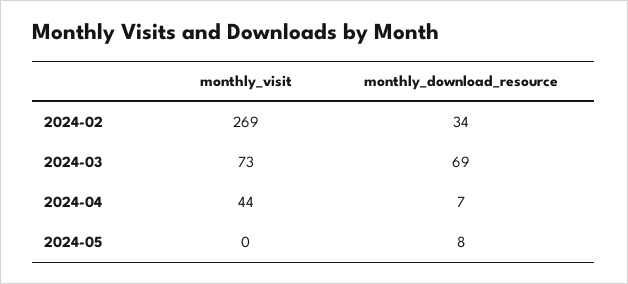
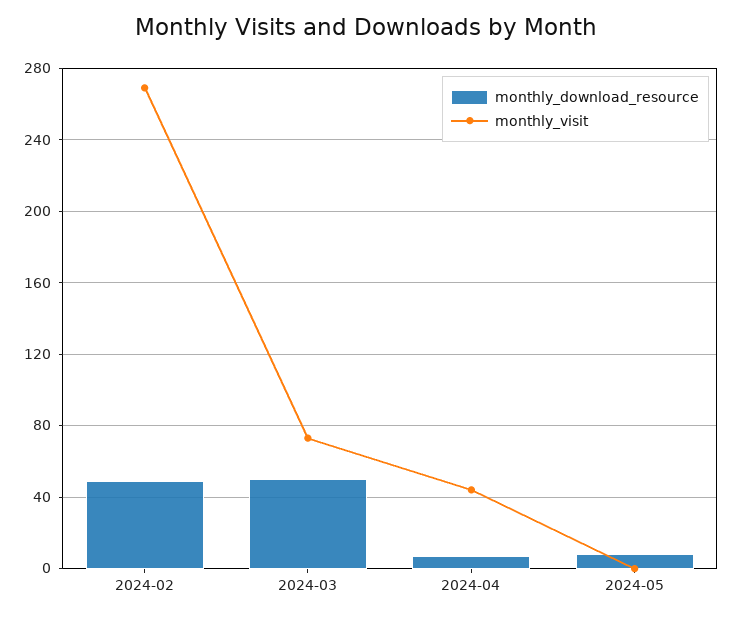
monthly_download_resource, 2024-02: 34 -> 50
monthly_download_resource, 2024-03: 69 -> 50

